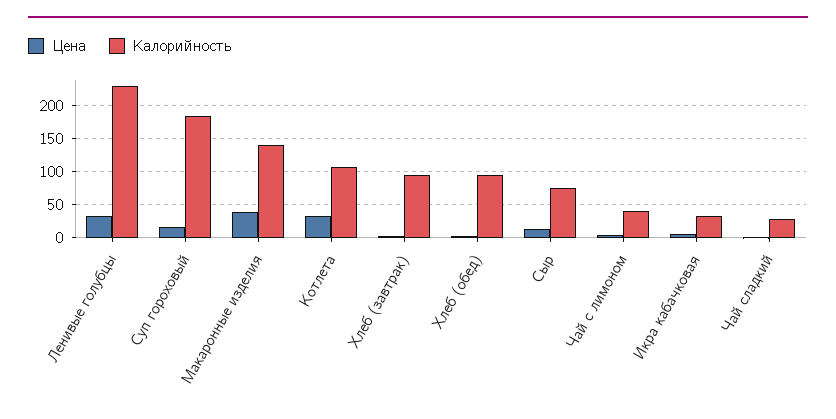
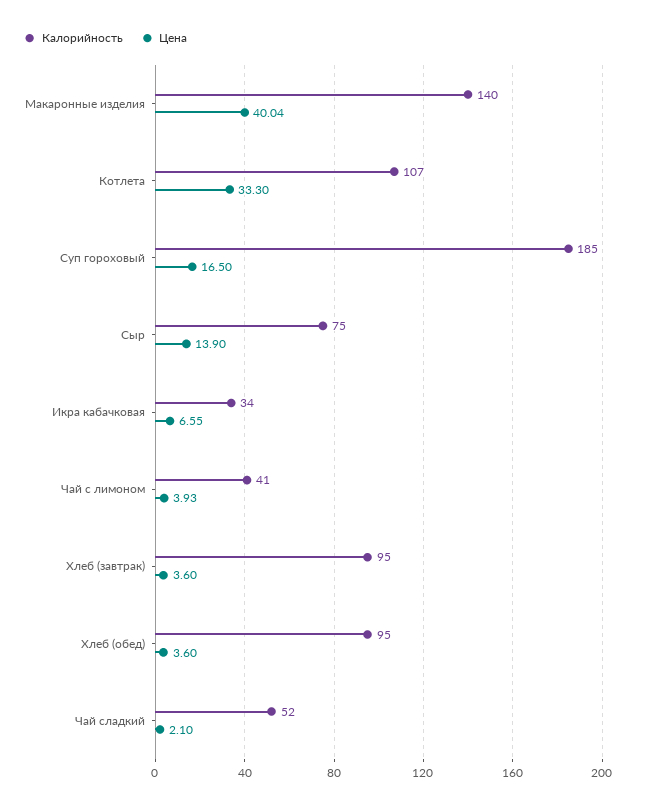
Цена, Ленивые голубцы: 30 -> none
Калорийность, Ленивые голубцы: 230 -> none
Калорийность, Чай сладкий: 30 -> 52

